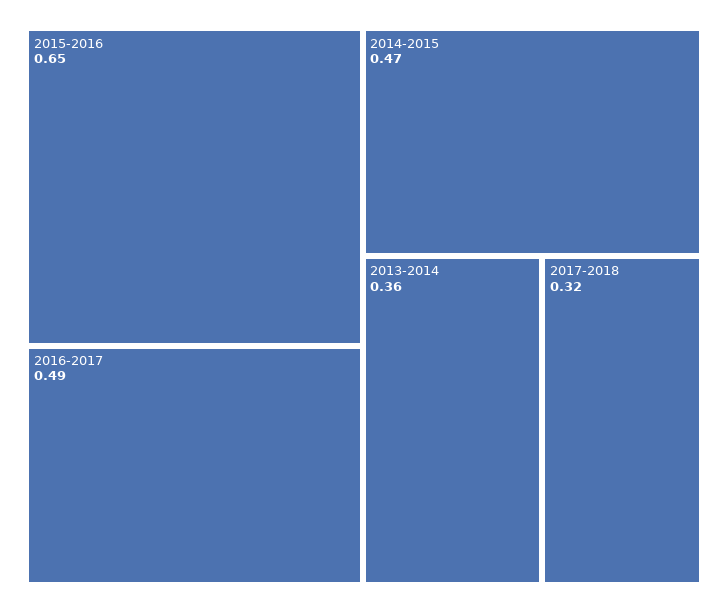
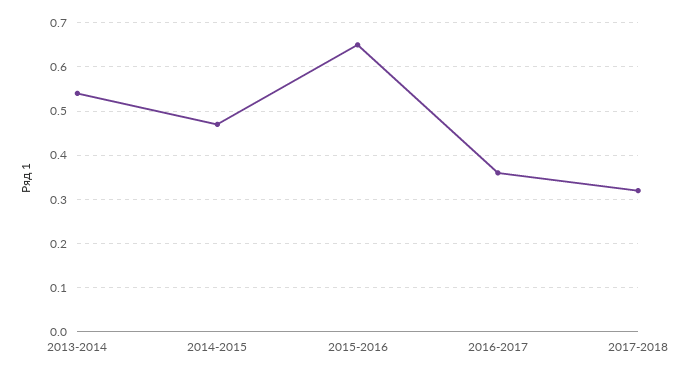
2016-2017: 0.49 -> 0.35
2013-2014: 0.36 -> 0.55

